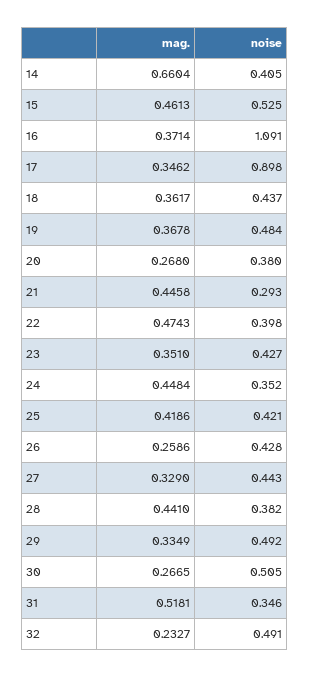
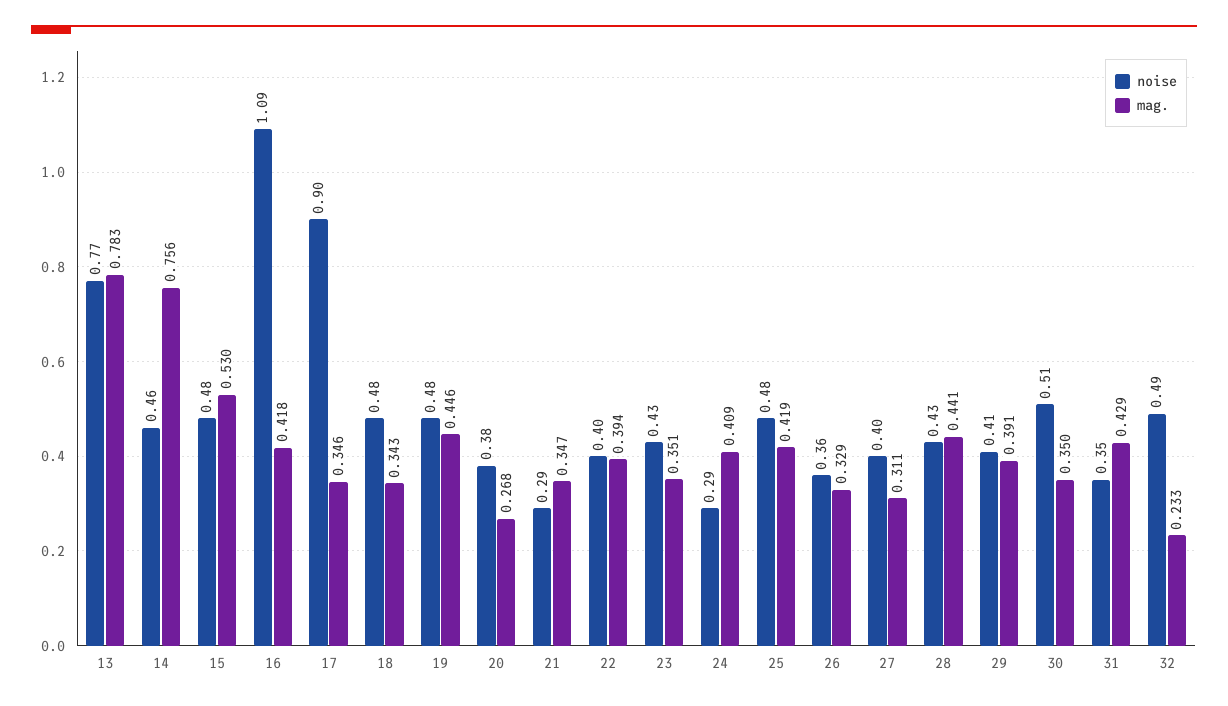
mag., 14: 0.6604 -> 0.756
noise, 14: 0.405 -> 0.46
mag., 15: 0.4613 -> 0.53
noise, 15: 0.525 -> 0.48
mag., 16: 0.3714 -> 0.418
mag., 18: 0.3617 -> 0.343
noise, 18: 0.437 -> 0.48
mag., 19: 0.3678 -> 0.446
mag., 21: 0.4458 -> 0.347
mag., 22: 0.4743 -> 0.394
mag., 24: 0.4484 -> 0.409
noise, 24: 0.352 -> 0.29
noise, 25: 0.421 -> 0.48
mag., 26: 0.2586 -> 0.329
noise, 26: 0.428 -> 0.36
mag., 27: 0.329 -> 0.311
noise, 27: 0.443 -> 0.4
noise, 28: 0.382 -> 0.43
mag., 29: 0.3349 -> 0.391
noise, 29: 0.492 -> 0.41
mag., 30: 0.2665 -> 0.35
mag., 31: 0.5181 -> 0.429
noise, 13: none -> 0.77
mag., 13: none -> 0.783

